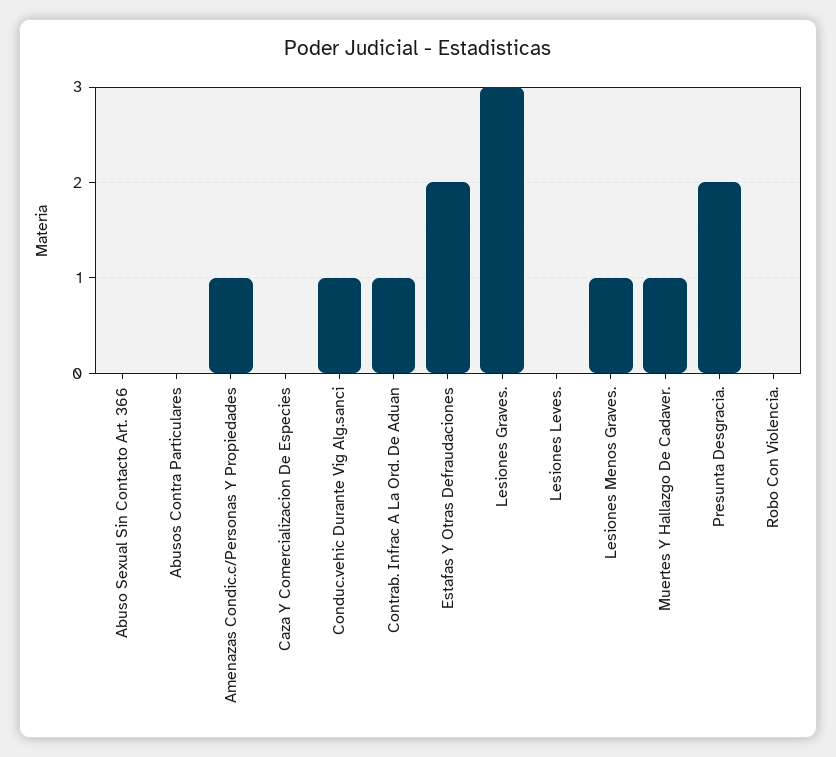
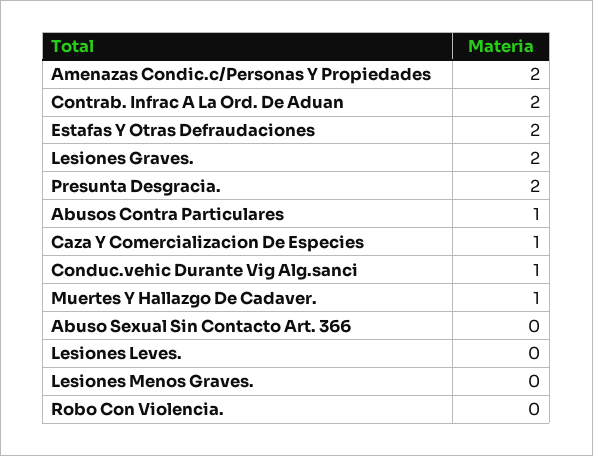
Abusos Contra Particulares: 0 -> 1
Amenazas Condic.c/Personas Y Propiedades: 1 -> 2
Caza Y Comercializacion De Especies: 0 -> 1
Contrab. Infrac A La Ord. De Aduan: 1 -> 2
Lesiones Graves.: 3 -> 2
Lesiones Menos Graves.: 1 -> 0

